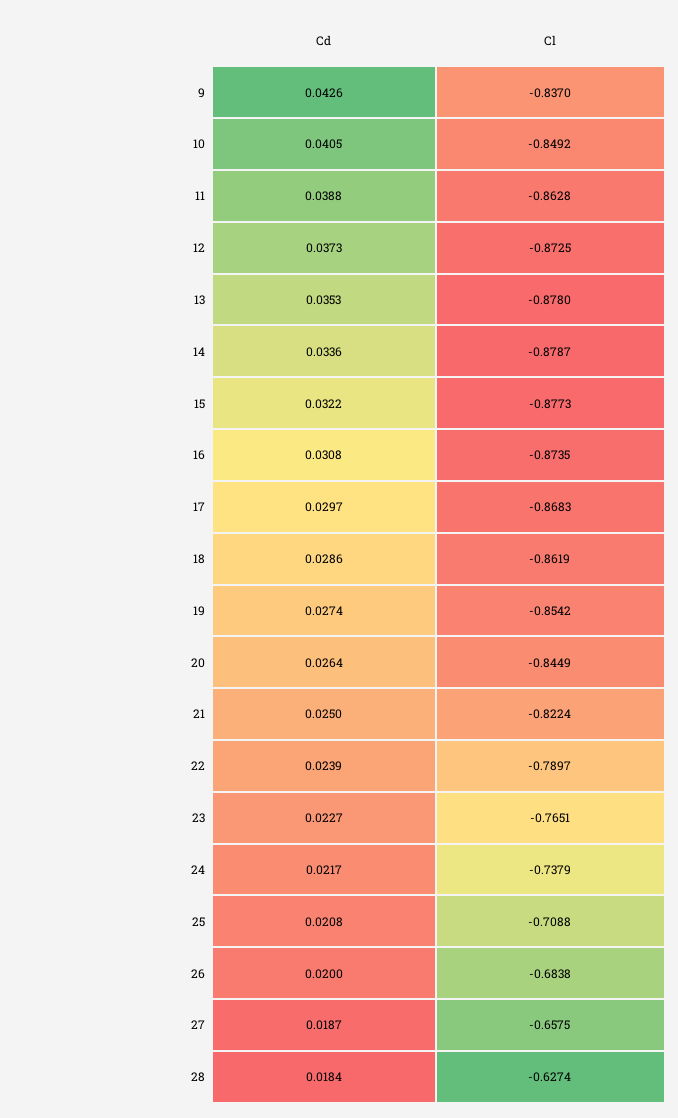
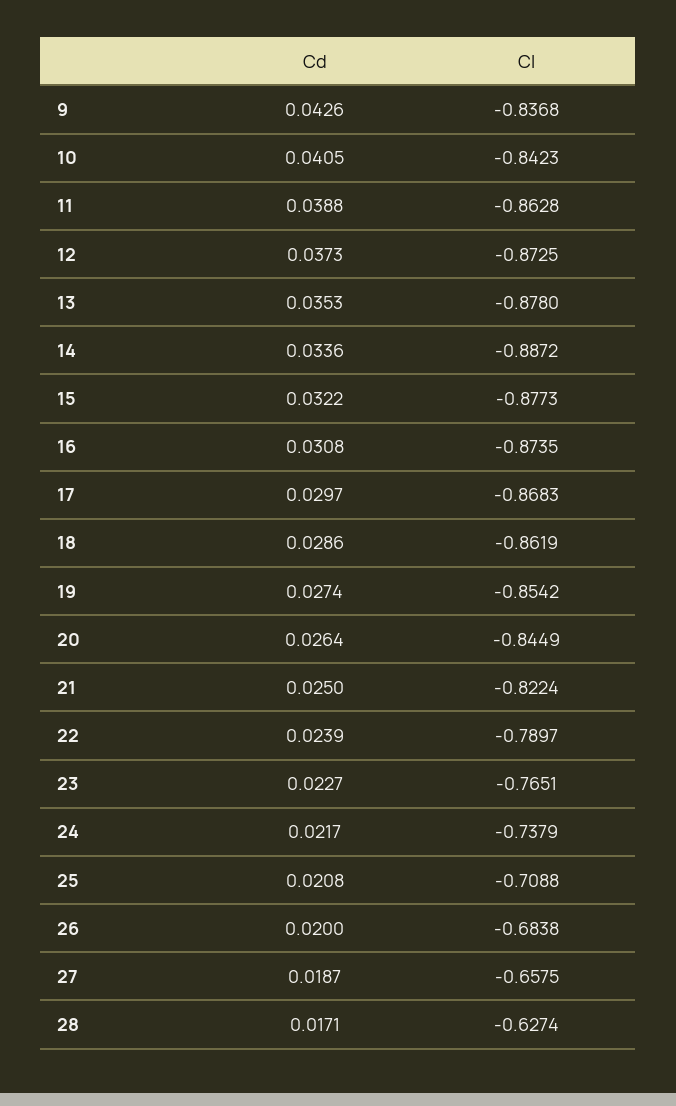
Cl, 9: -0.837 -> -0.8368
Cl, 10: -0.8492 -> -0.8423
Cl, 14: -0.8787 -> -0.8872
Cd, 28: 0.0184 -> 0.0171

